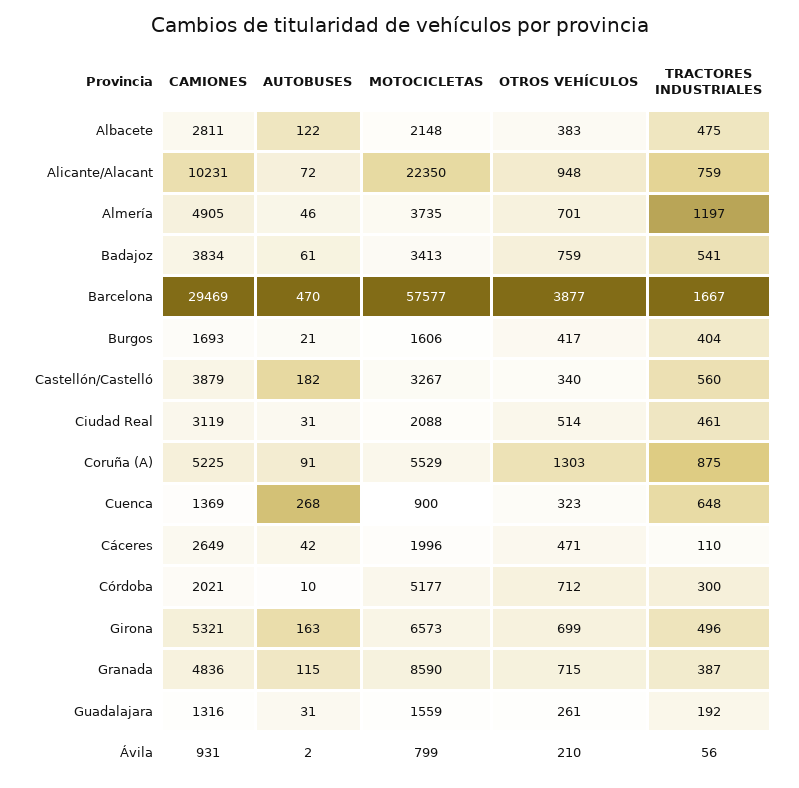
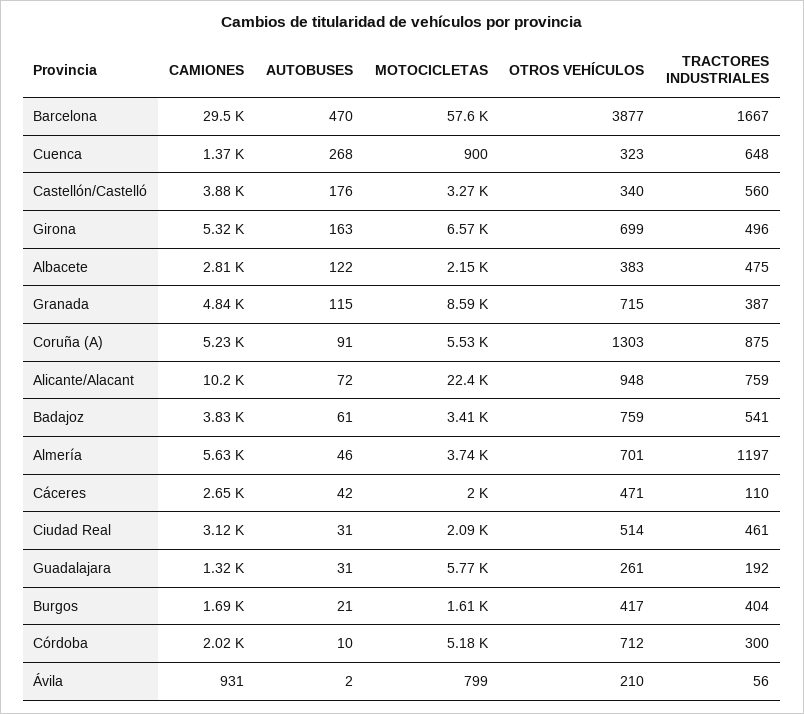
CAMIONES, Almería: 4905 -> 5630
AUTOBUSES, Castellón/Castelló: 182 -> 176
MOTOCICLETAS, Guadalajara: 1559 -> 5770

